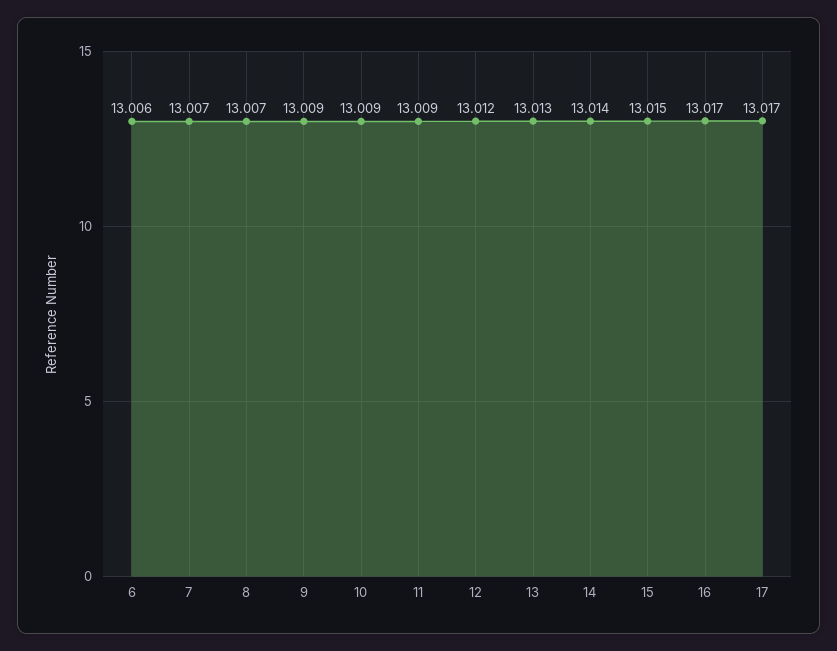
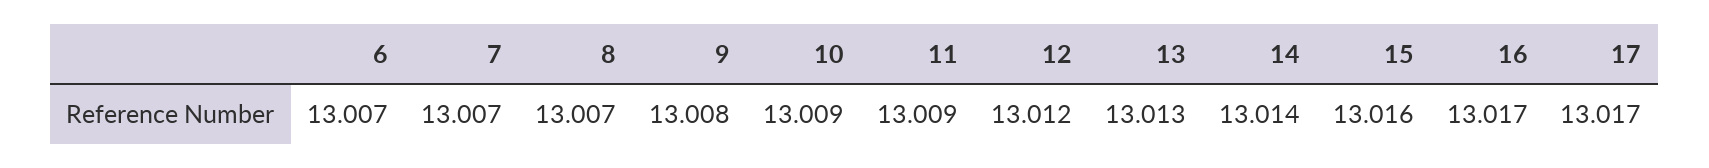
6: 13.006 -> 13.007
9: 13.009 -> 13.008
15: 13.015 -> 13.016

